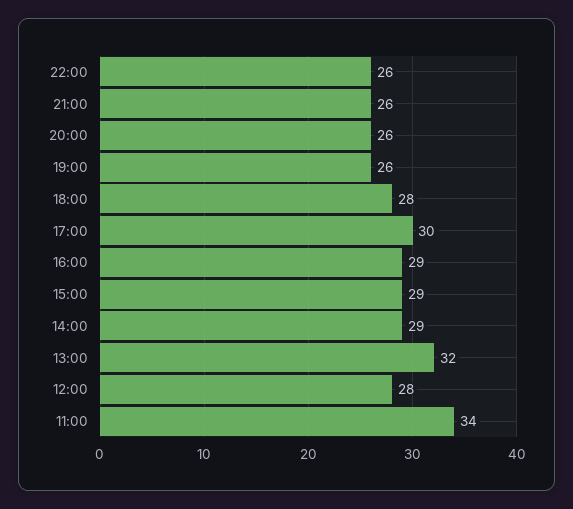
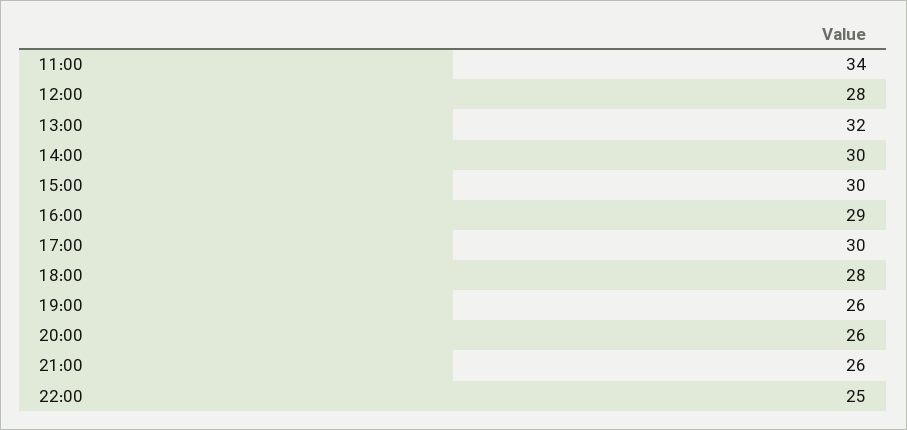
22:00: 26 -> 25
15:00: 29 -> 30
14:00: 29 -> 30

